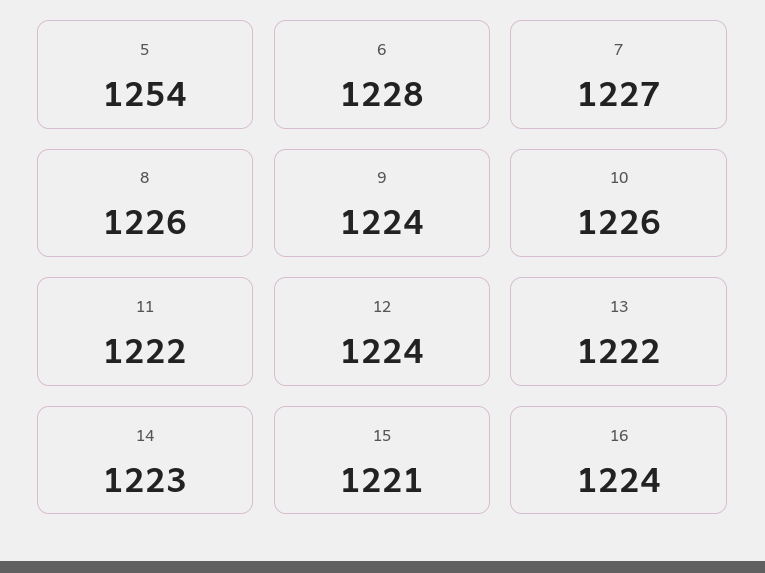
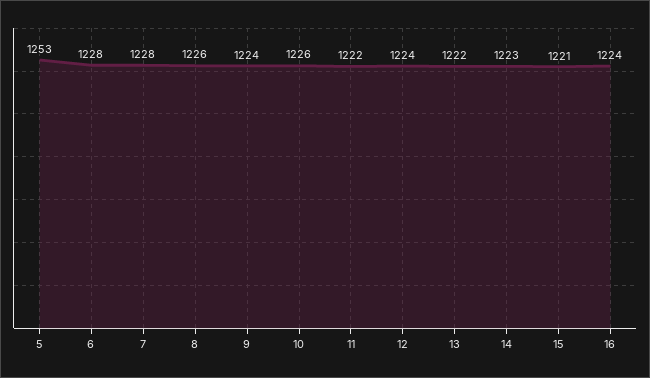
5: 1254 -> 1253
7: 1227 -> 1228

